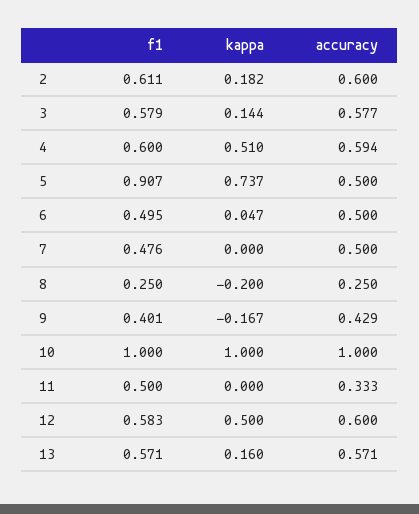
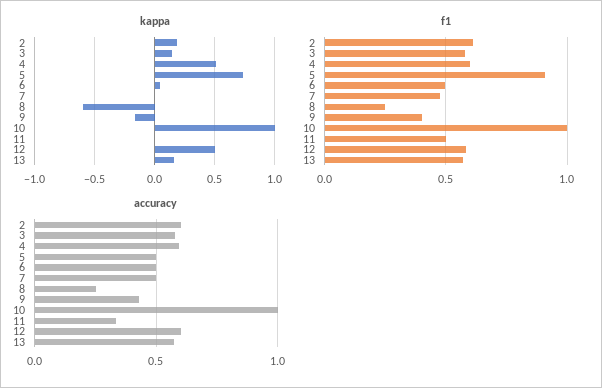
kappa, 8: -0.2 -> -0.6

